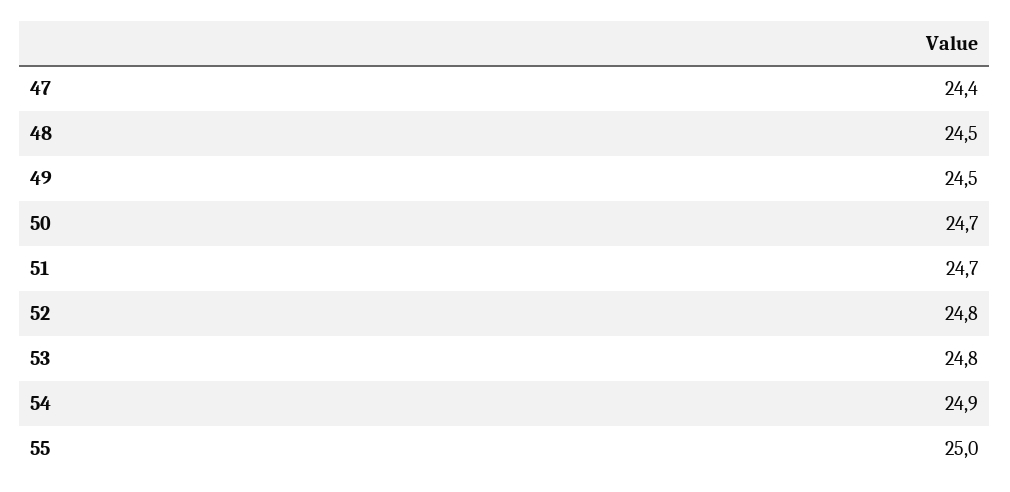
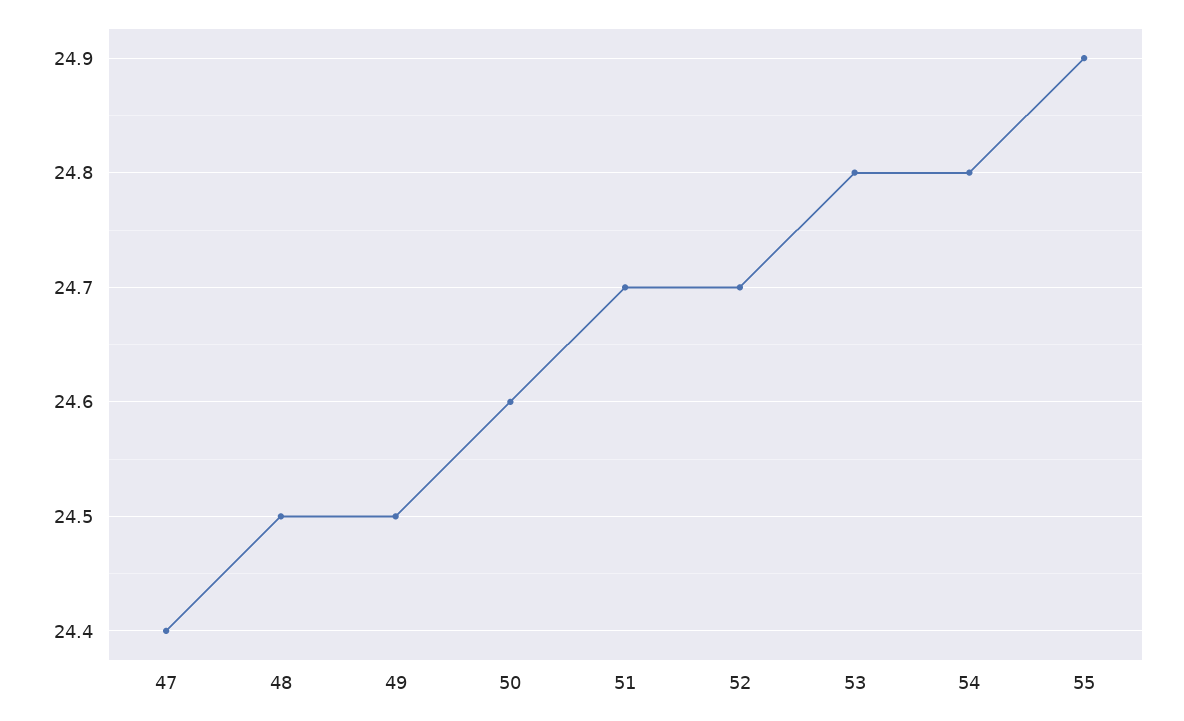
50: 24.7 -> 24.6
52: 24.8 -> 24.7
54: 24.9 -> 24.8
55: 25 -> 24.9

